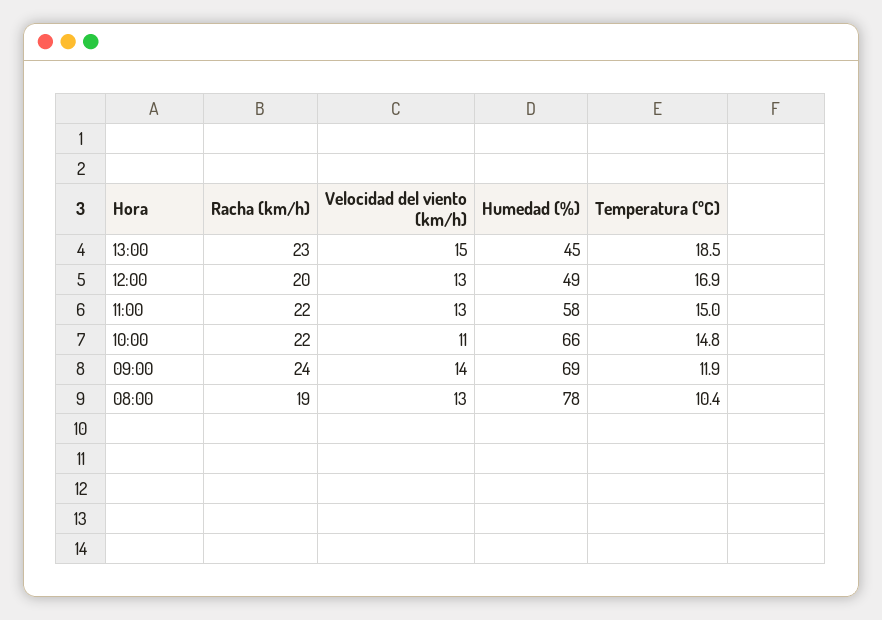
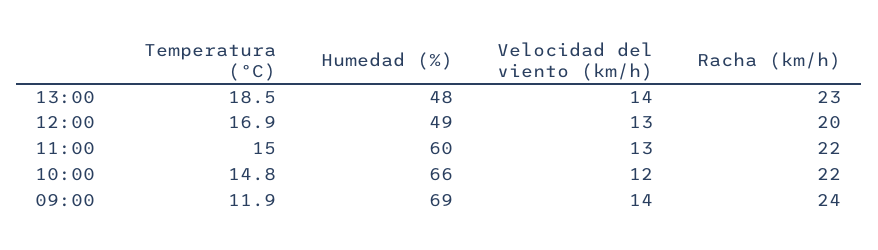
Velocidad del viento (km/h), 13:00: 15 -> 14
Humedad (%), 13:00: 45 -> 48
Humedad (%), 11:00: 58 -> 60
Velocidad del viento (km/h), 10:00: 11 -> 12
Racha (km/h), 08:00: 19 -> none
Velocidad del viento (km/h), 08:00: 13 -> none
Humedad (%), 08:00: 78 -> none
Temperatura (ºC), 08:00: 10.4 -> none

